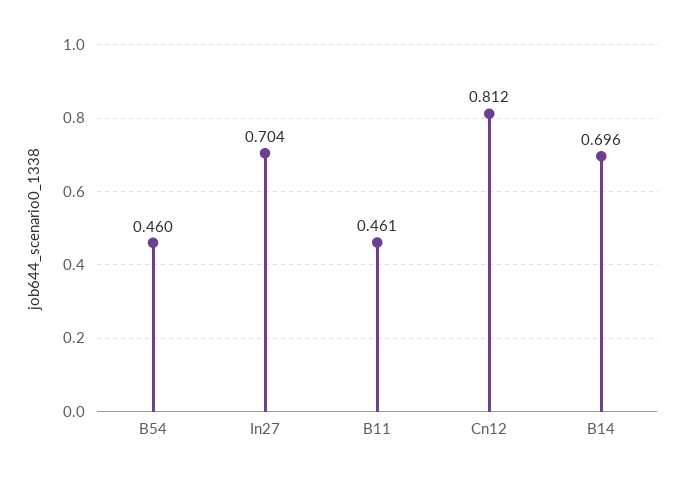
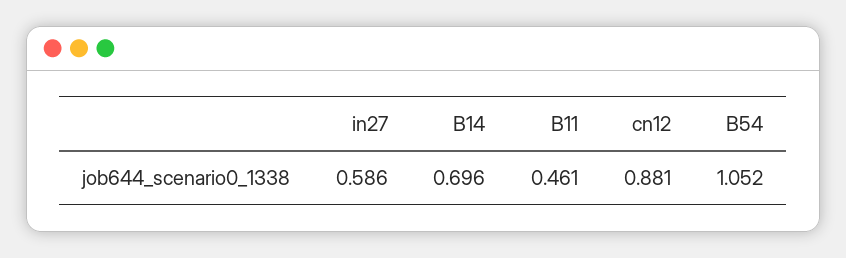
B54: 0.46 -> 1.052
In27: 0.704 -> 0.586
Cn12: 0.812 -> 0.881

